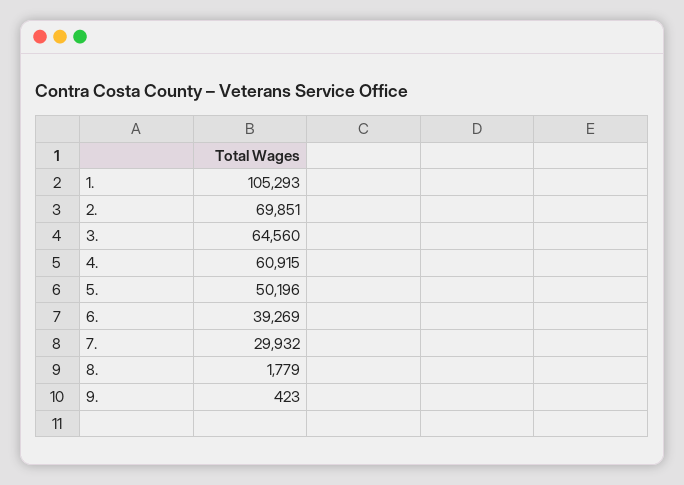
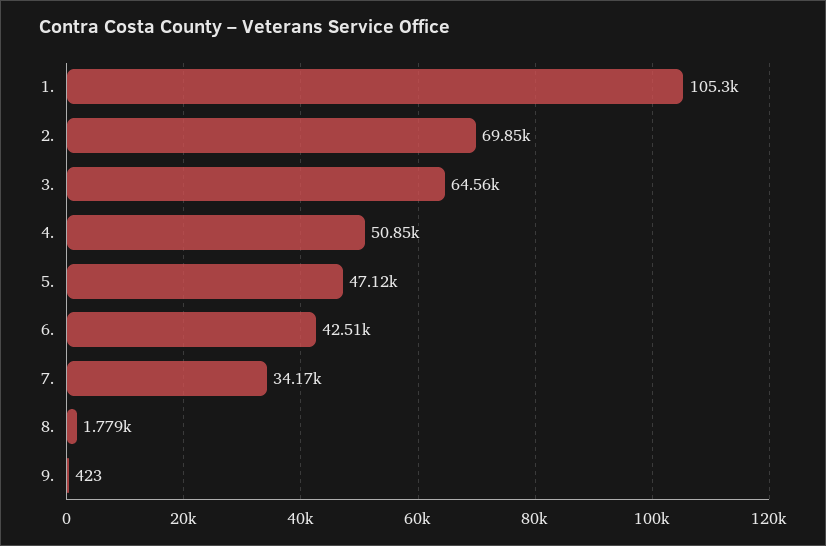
4.: 60915 -> 50850
5.: 50196 -> 47120
6.: 39269 -> 42510
7.: 29932 -> 34170

